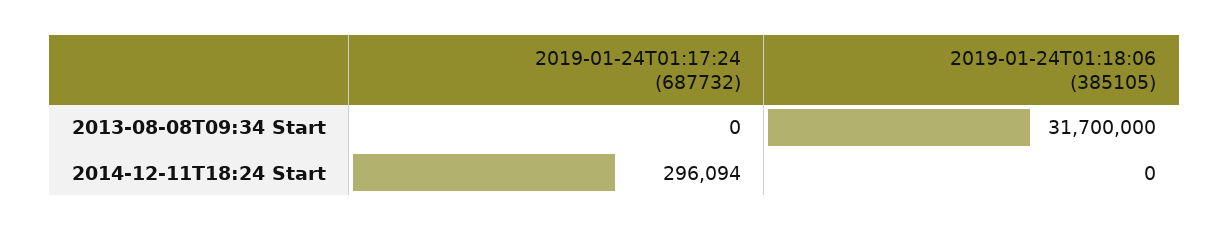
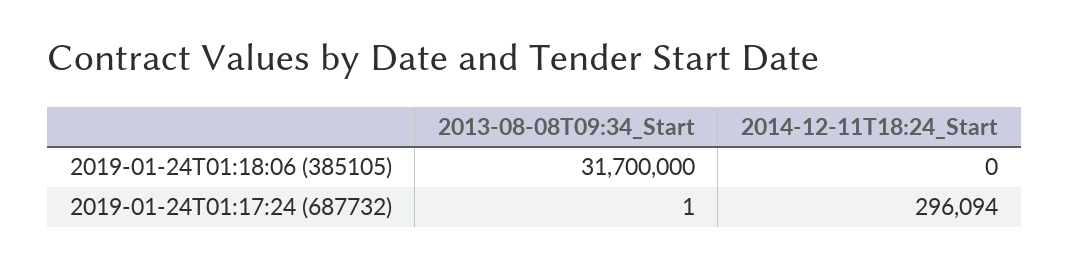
2019-01-24T01:17:24 (687732), 2013-08-08T09:34 Start: 0 -> 1

